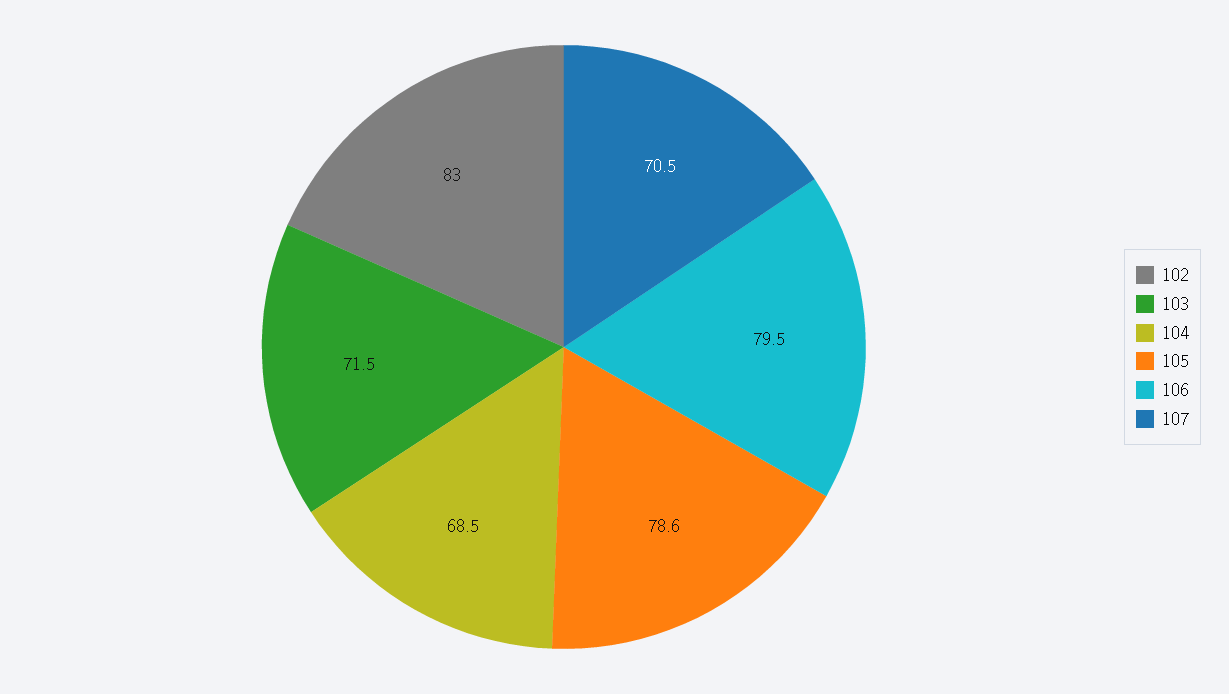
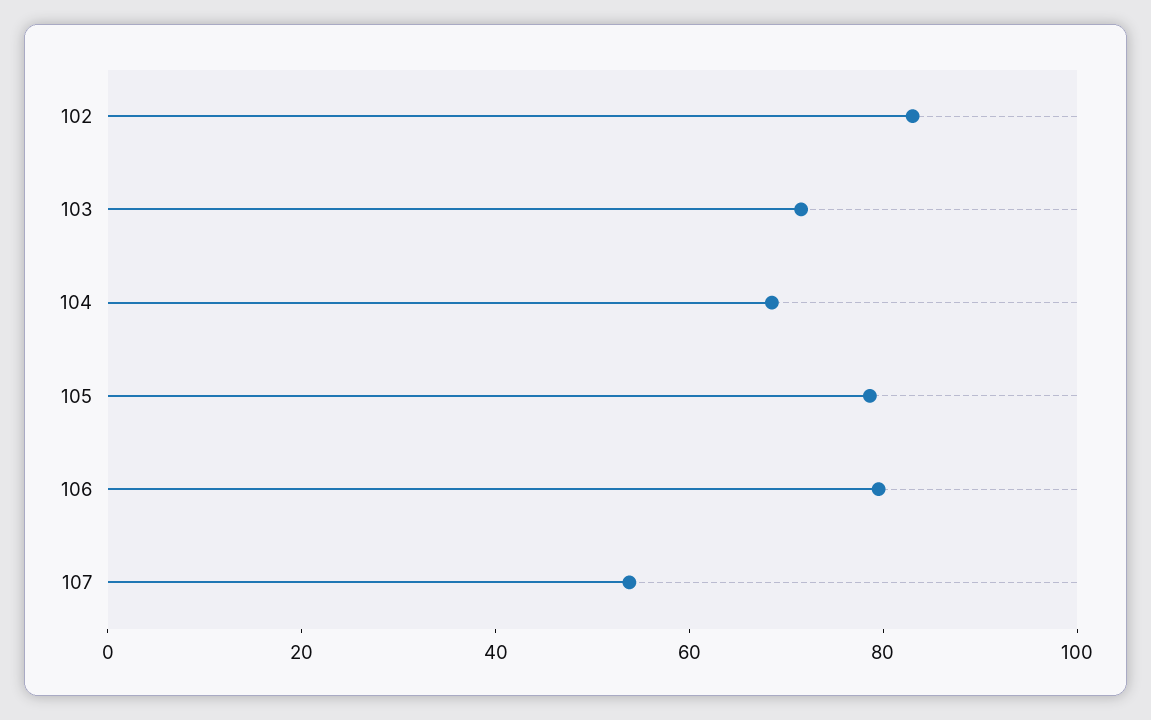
107: 70.5 -> 55

